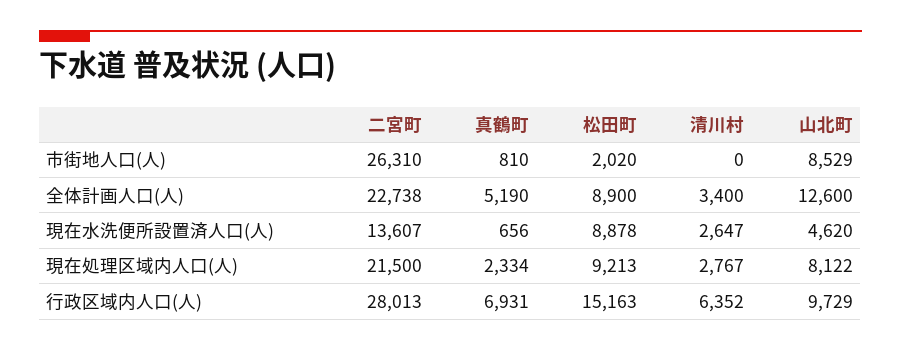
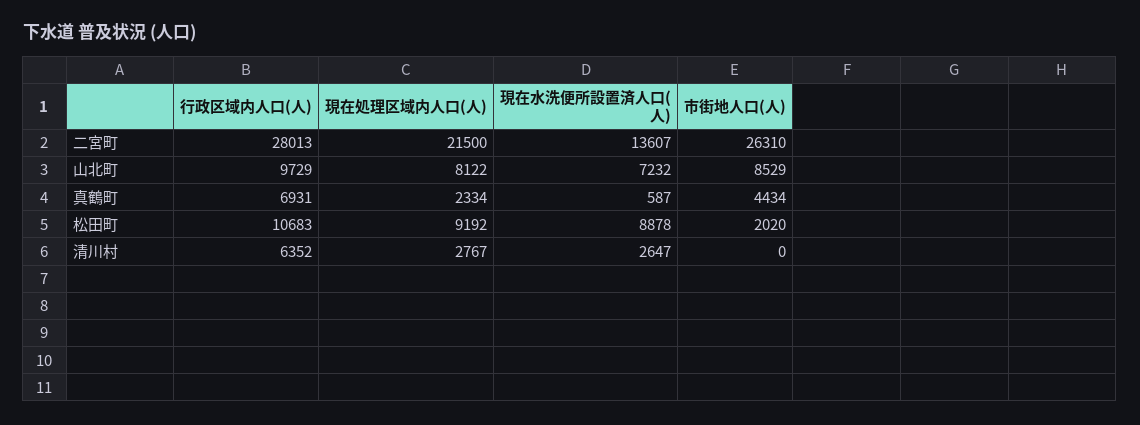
真鶴町, 市街地人口(人): 810 -> 4434
二宮町, 全体計画人口(人): 22738 -> none
真鶴町, 全体計画人口(人): 5190 -> none
松田町, 全体計画人口(人): 8900 -> none
清川村, 全体計画人口(人): 3400 -> none
山北町, 全体計画人口(人): 12600 -> none
真鶴町, 現在水洗便所設置済人口(人): 656 -> 587
山北町, 現在水洗便所設置済人口(人): 4620 -> 7232
松田町, 現在処理区域内人口(人): 9213 -> 9192
松田町, 行政区域内人口(人): 15163 -> 10683

